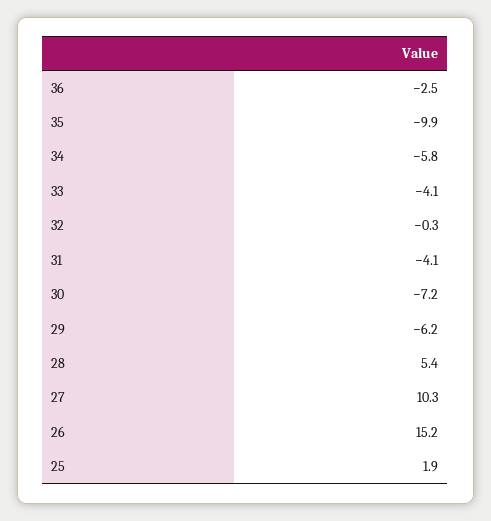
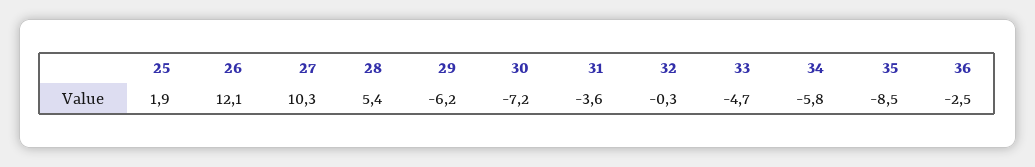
35: -9.9 -> -8.5
33: -4.1 -> -4.7
31: -4.1 -> -3.6
26: 15.2 -> 12.1

